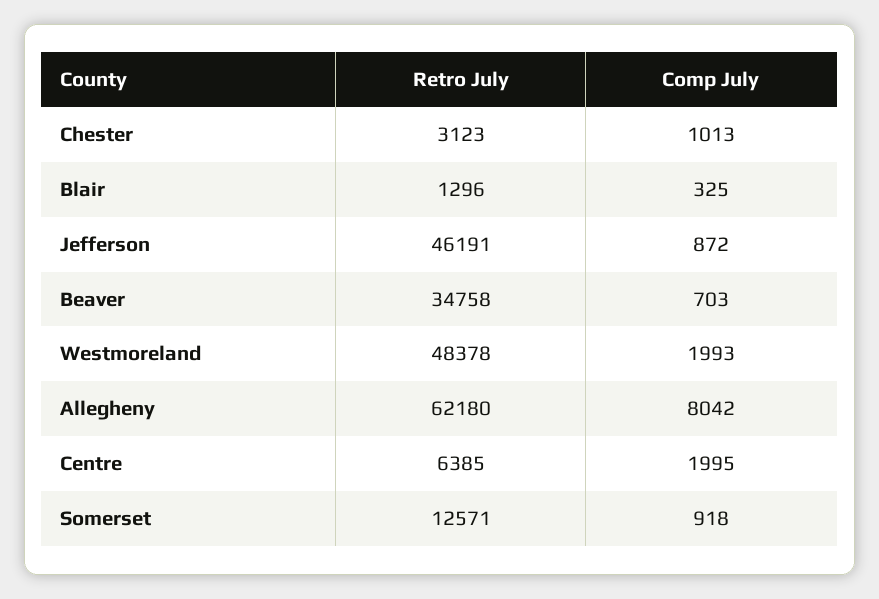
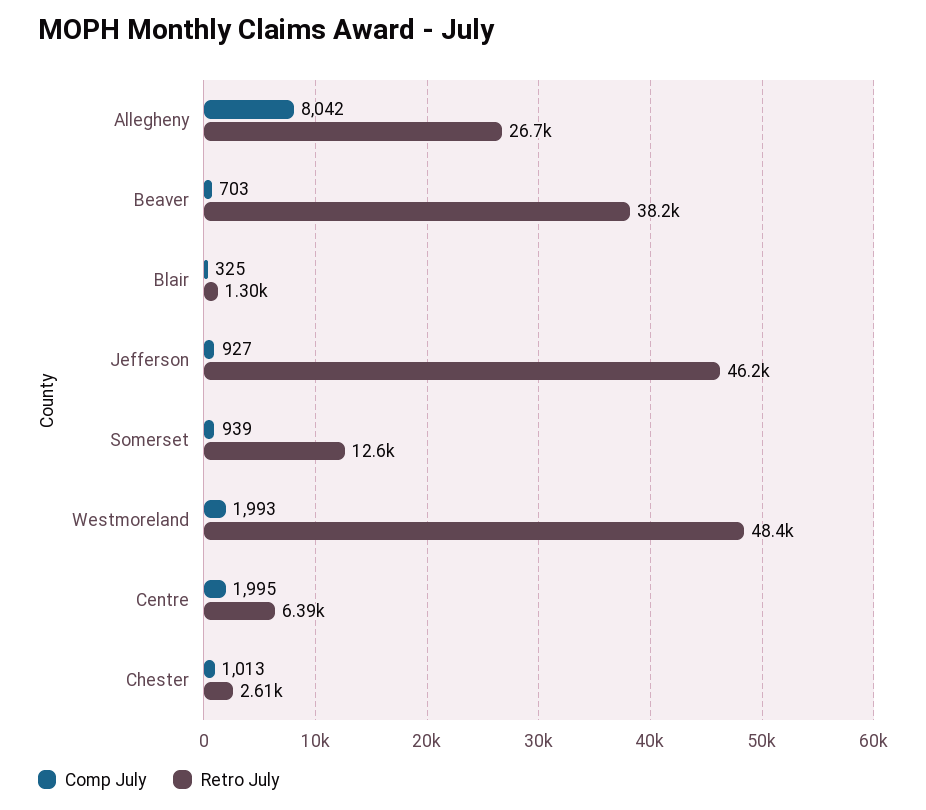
Retro July, Chester: 3123 -> 2610
Comp July, Jefferson: 872 -> 927
Retro July, Beaver: 34758 -> 38200
Retro July, Allegheny: 62180 -> 26700
Comp July, Somerset: 918 -> 939

